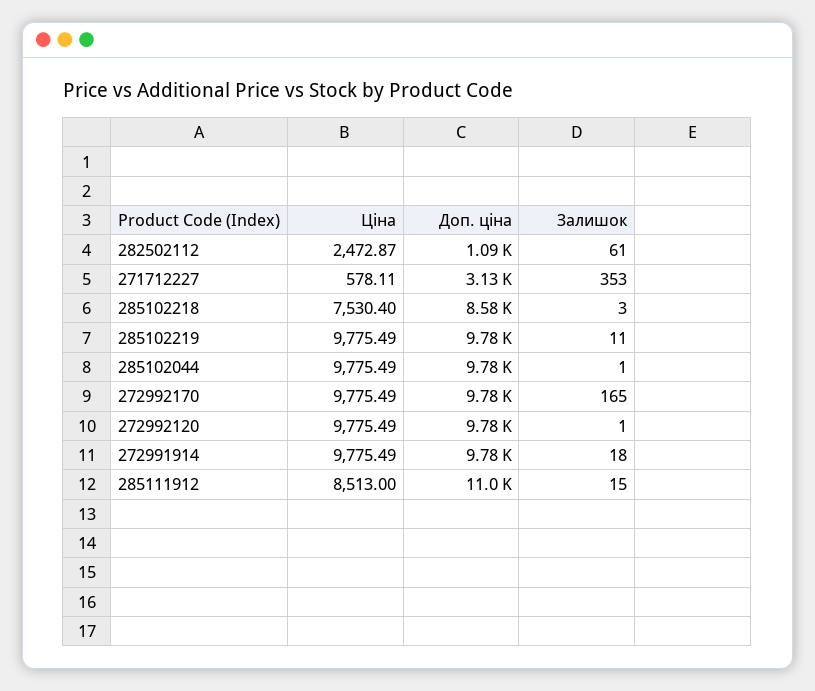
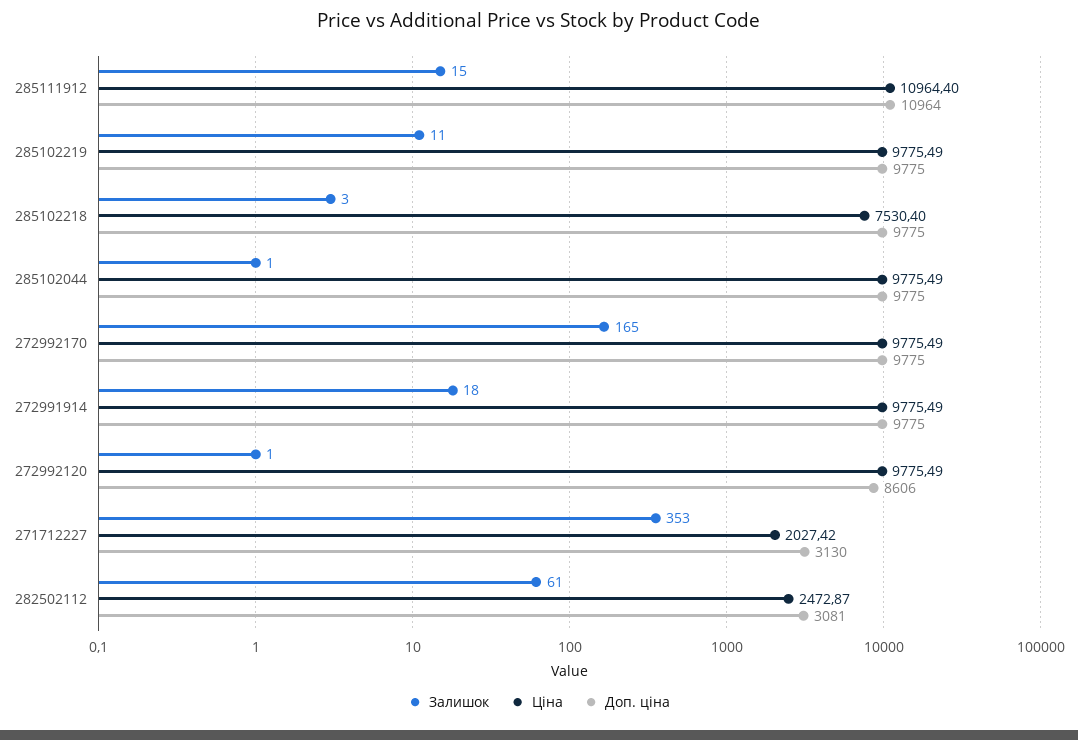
Доп. ціна, 282502112: 1090 -> 3081
Ціна, 271712227: 578.11 -> 2027.42
Доп. ціна, 285102218: 8580 -> 9775
Доп. ціна, 272992120: 9780 -> 8606
Ціна, 285111912: 8513 -> 10964.4

